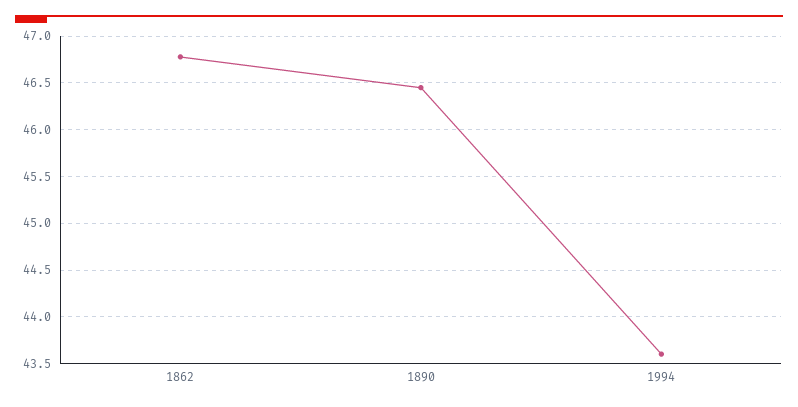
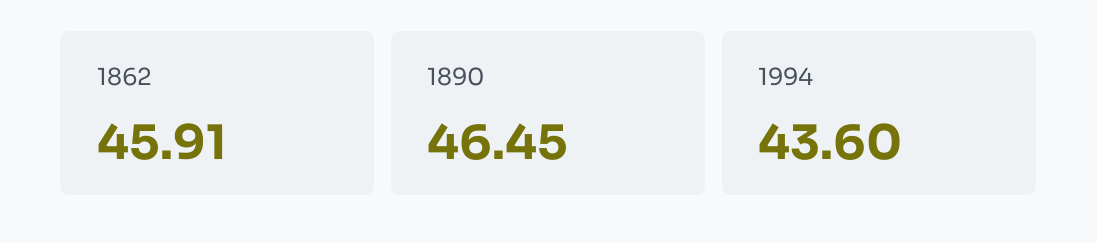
1862: 46.8 -> 45.91

